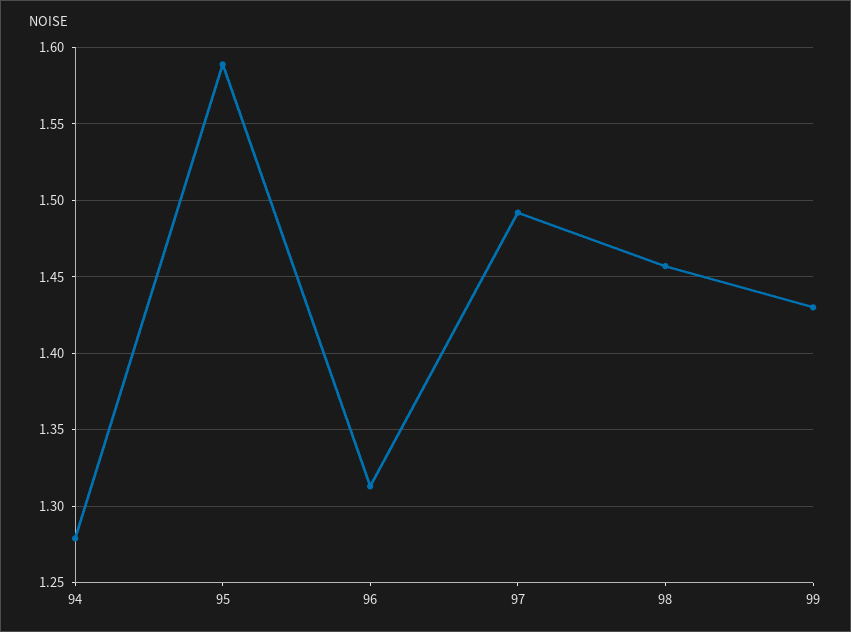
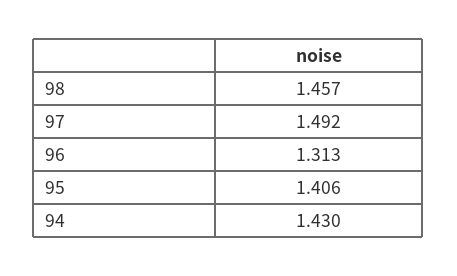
94: 1.28 -> 1.43
95: 1.59 -> 1.406
99: 1.43 -> none

